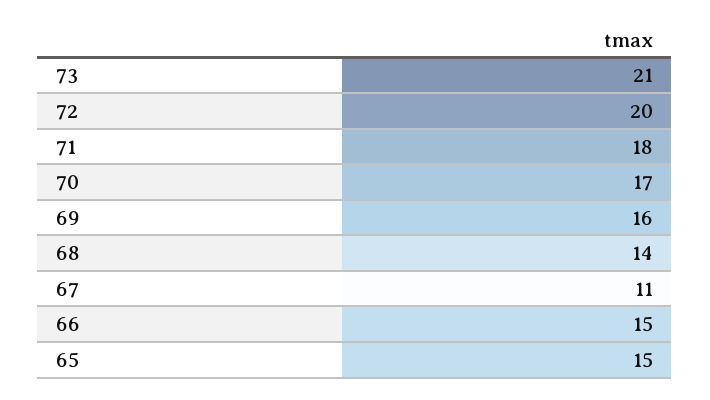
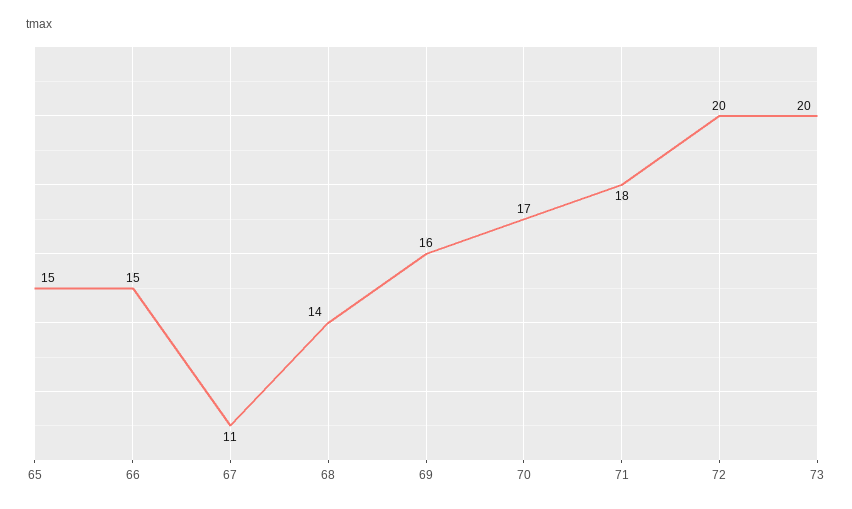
73: 21 -> 20

